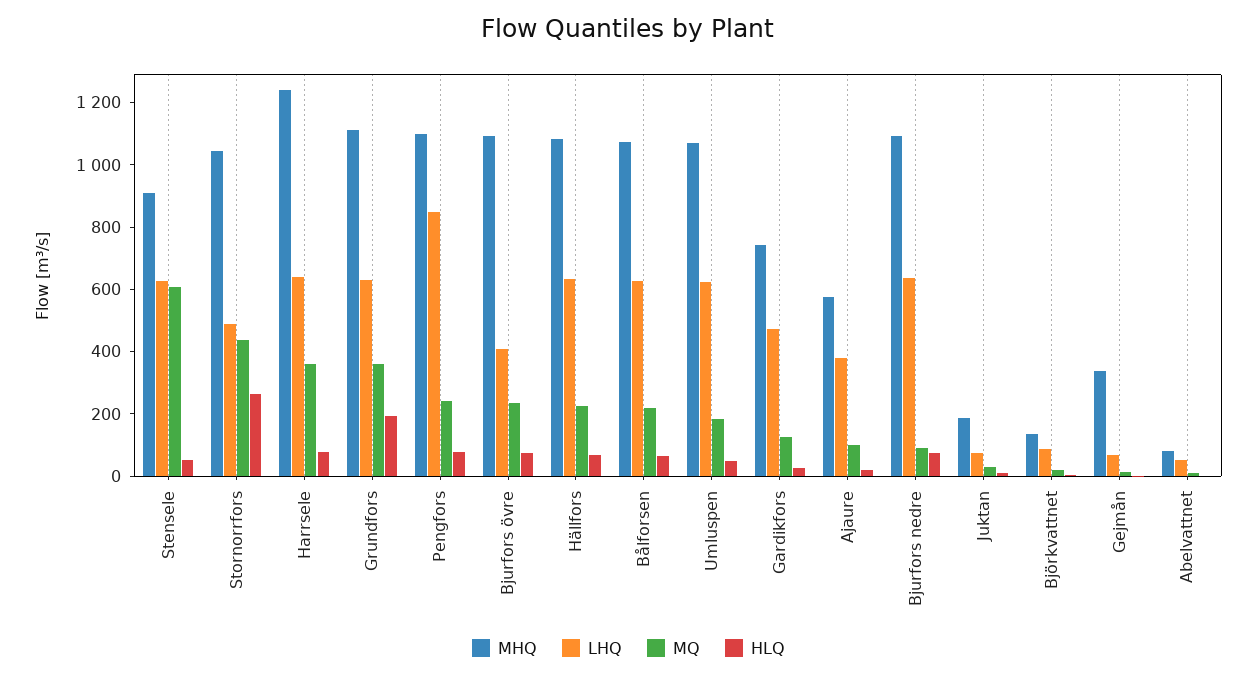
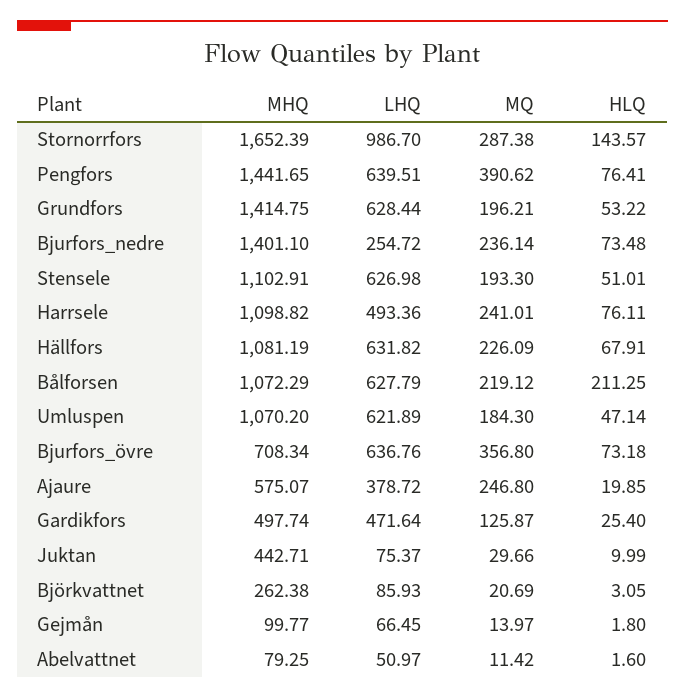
MHQ, Stensele: 900 -> 1102.91
MQ, Stensele: 600 -> 193.3
MHQ, Stornorrfors: 1050 -> 1652.39
LHQ, Stornorrfors: 500 -> 986.7
MQ, Stornorrfors: 450 -> 287.38
HLQ, Stornorrfors: 250 -> 143.57
MHQ, Harrsele: 1250 -> 1098.82
LHQ, Harrsele: 650 -> 493.36
MQ, Harrsele: 350 -> 241.01
MHQ, Grundfors: 1100 -> 1414.75
MQ, Grundfors: 350 -> 196.21
HLQ, Grundfors: 200 -> 53.22
MHQ, Pengfors: 1100 -> 1441.65
LHQ, Pengfors: 850 -> 639.51
MQ, Pengfors: 250 -> 390.62
MHQ, Bjurfors övre: 1100 -> 708.34
LHQ, Bjurfors övre: 400 -> 636.76
MQ, Bjurfors övre: 250 -> 356.8
HLQ, Bålforsen: 50 -> 211.25
MHQ, Gardikfors: 750 -> 497.74
MQ, Ajaure: 100 -> 246.8
MHQ, Bjurfors nedre: 1100 -> 1401.1
LHQ, Bjurfors nedre: 650 -> 254.72
MQ, Bjurfors nedre: 100 -> 236.14
MHQ, Juktan: 200 -> 442.71
MHQ, Björkvattnet: 150 -> 262.38
MHQ, Gejmån: 350 -> 99.77

